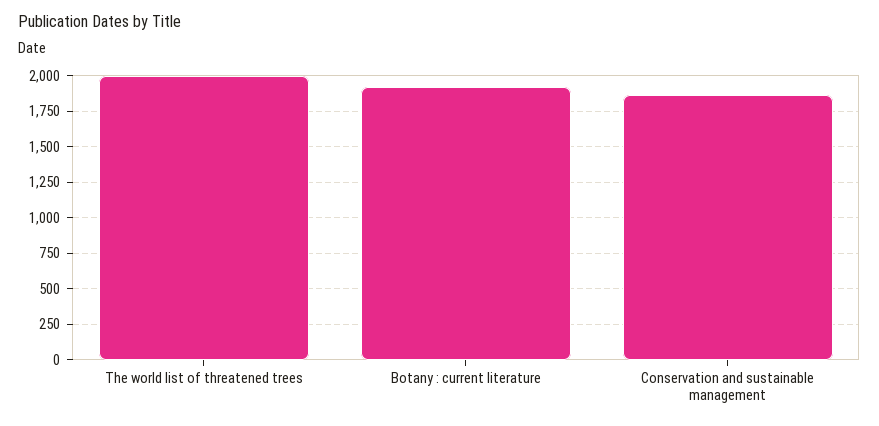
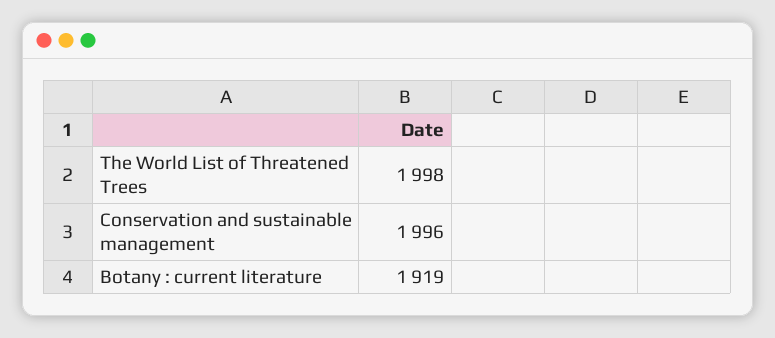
Conservation and sustainable management: 1850 -> 1996

